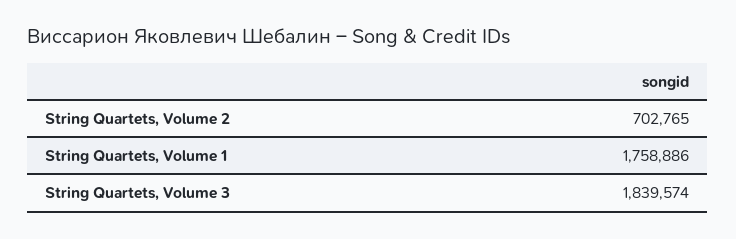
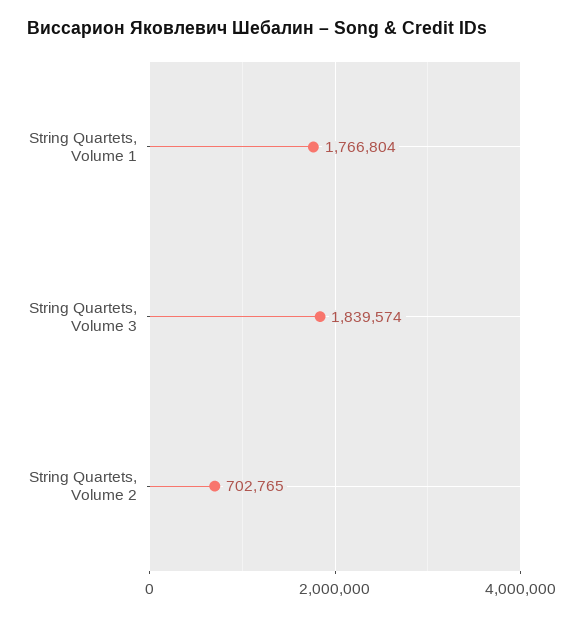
String Quartets, Volume 1: 1758886 -> 1766804

